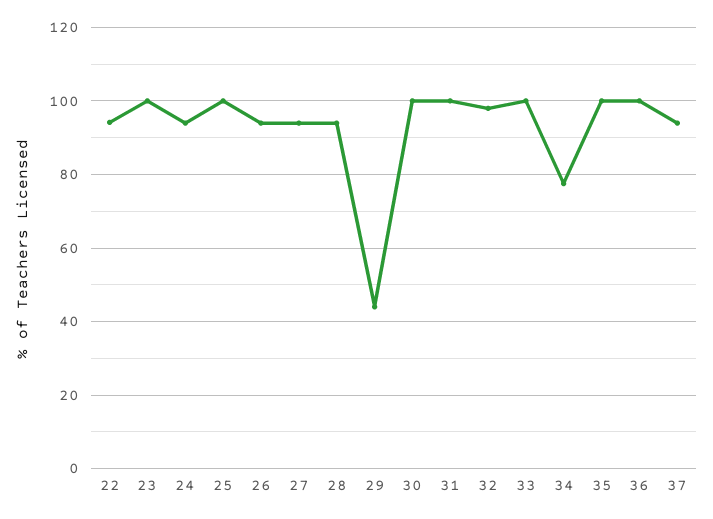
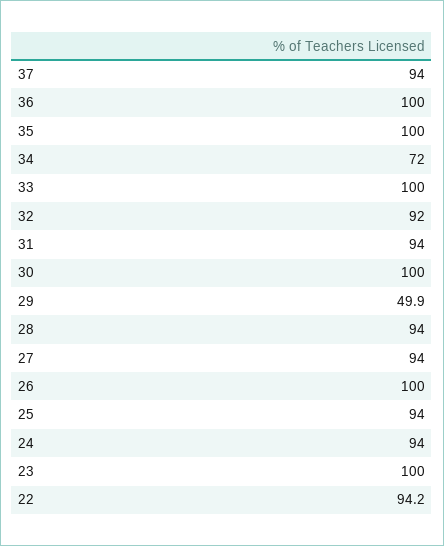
25: 100 -> 94
26: 94 -> 100
29: 44 -> 49.9
31: 100 -> 94
32: 98 -> 92
34: 78 -> 72

